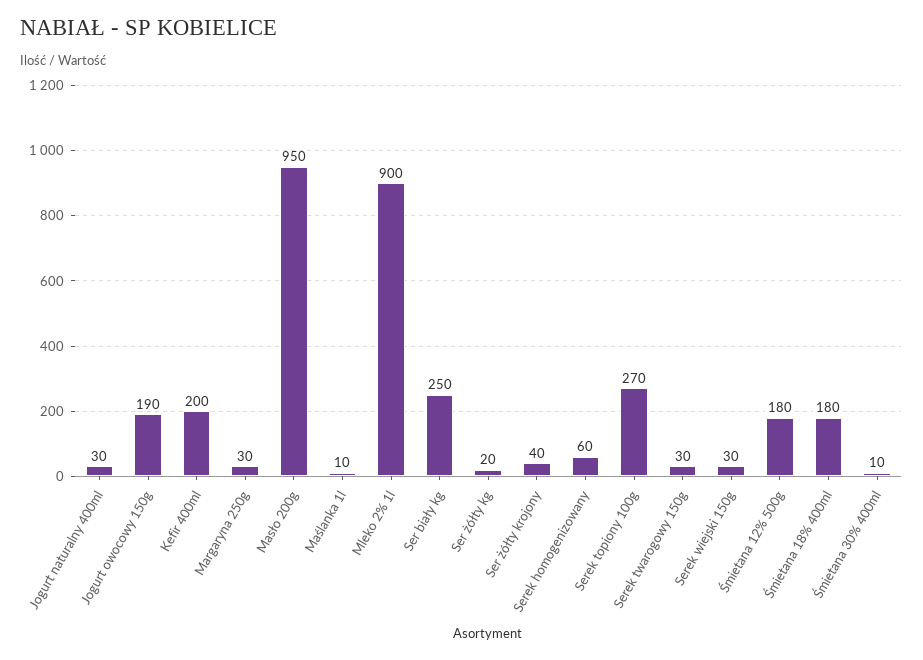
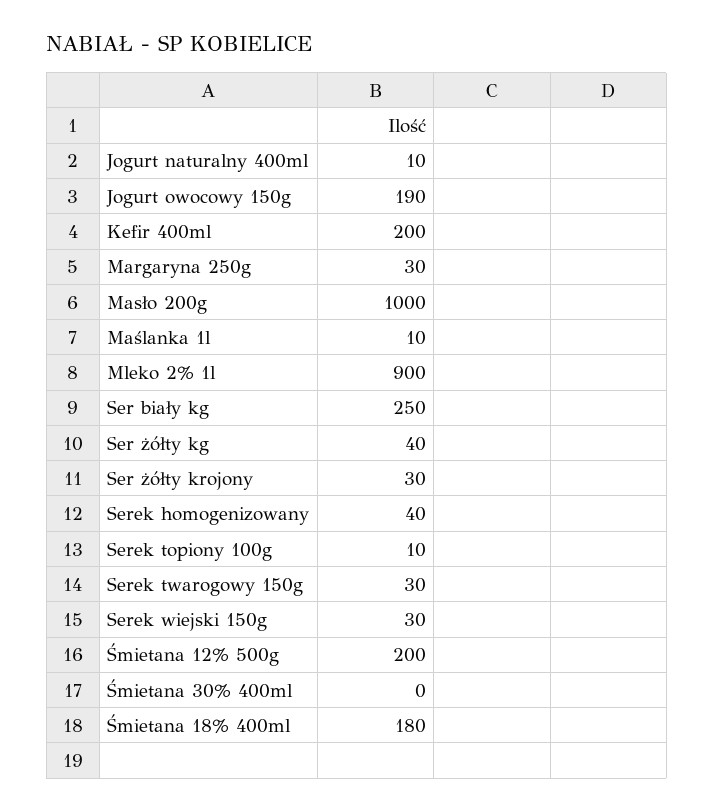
Jogurt naturalny 400ml: 30 -> 10
Masło 200g: 950 -> 1000
Ser żółty kg: 20 -> 40
Ser żółty krojony: 40 -> 30
Serek homogenizowany: 60 -> 40
Serek topiony 100g: 270 -> 10
Śmietana 12% 500g: 180 -> 200
Śmietana 30% 400ml: 10 -> 0

